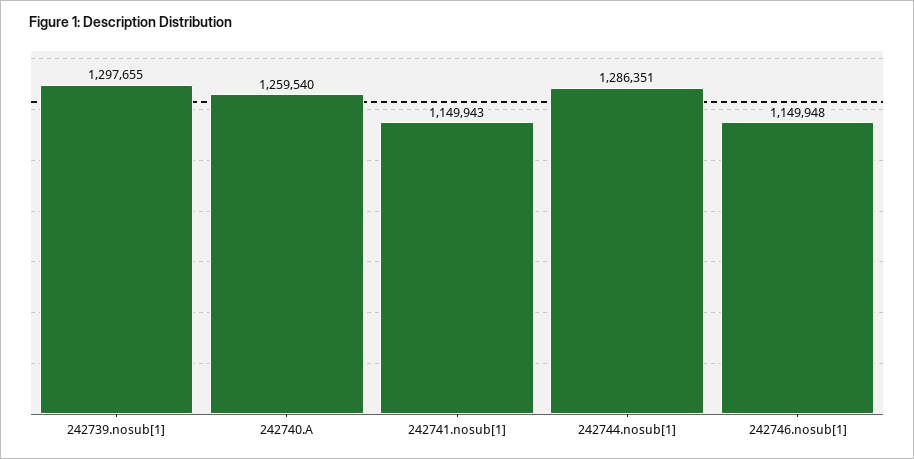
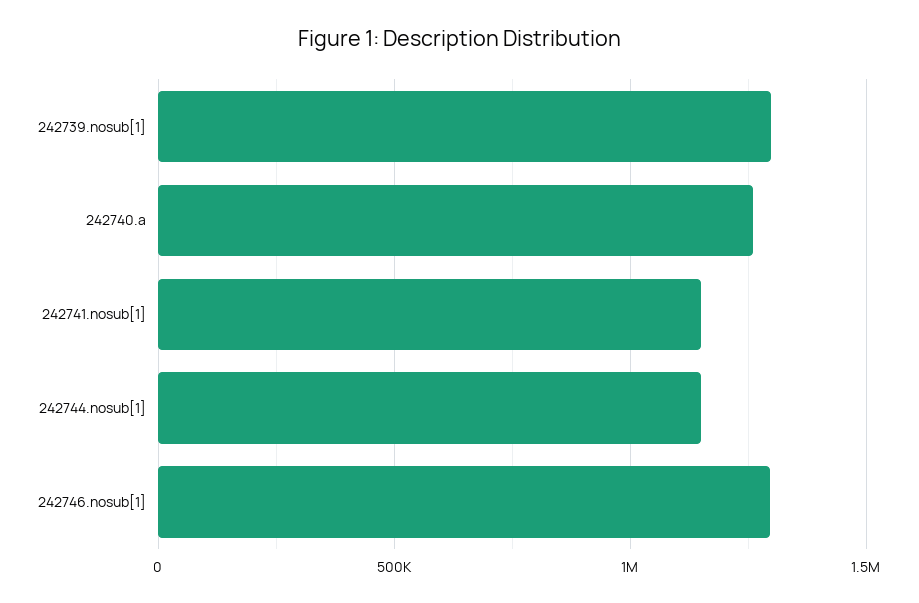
242744.nosub[1]: 1286351 -> 1150000
242746.nosub[1]: 1149948 -> 1300000

